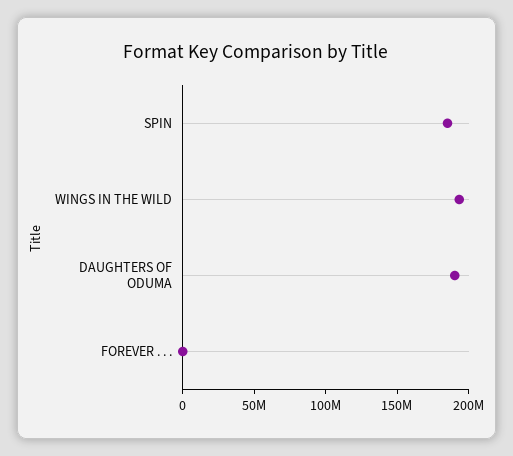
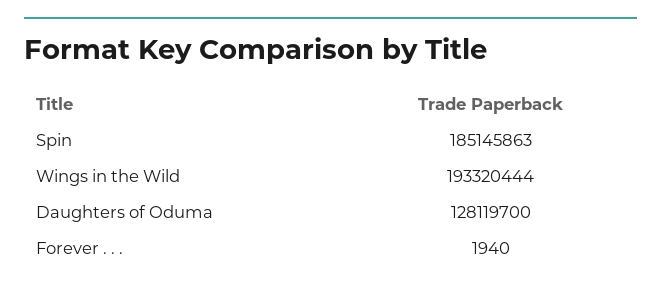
DAUGHTERS OF ODUMA: 190000000 -> 128119700

